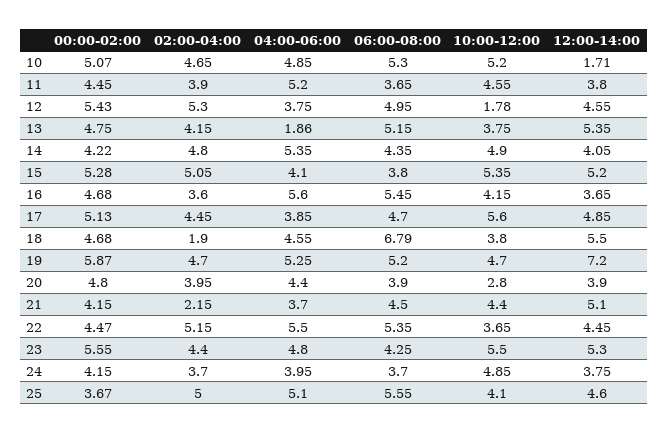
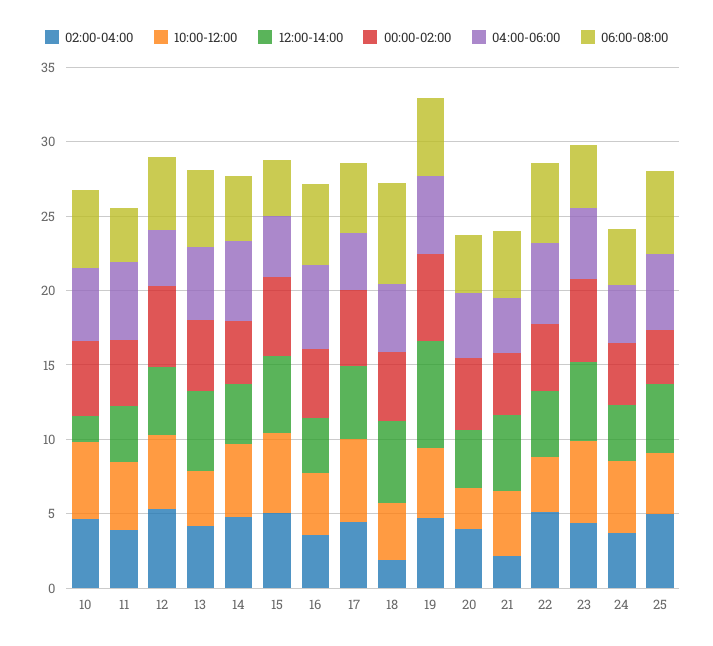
10:00-12:00, 12: 1.78 -> 5
04:00-06:00, 13: 1.86 -> 5

